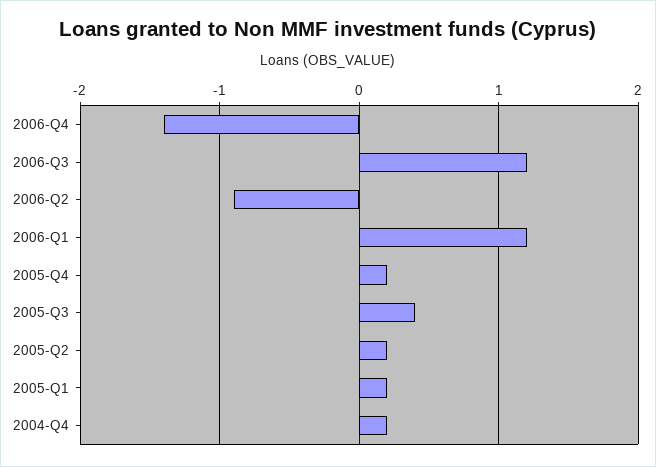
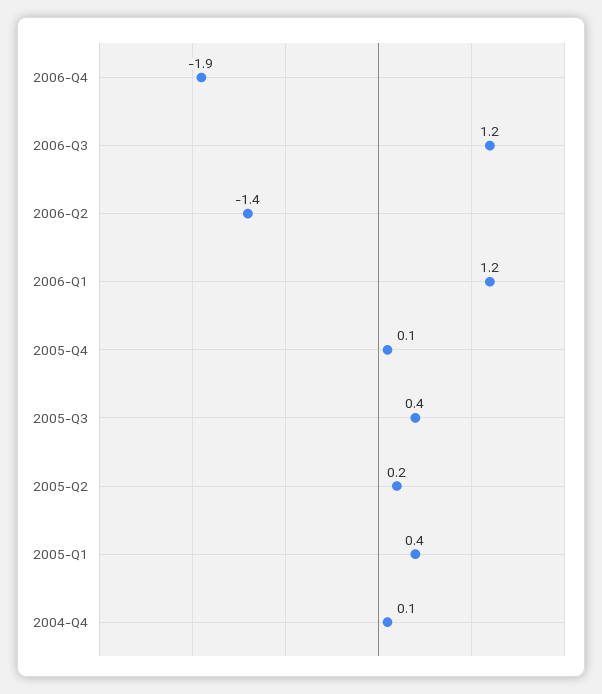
2006-Q4: -1.4 -> -1.9
2006-Q2: -0.9 -> -1.4
2005-Q4: 0.2 -> 0.1
2005-Q1: 0.2 -> 0.4
2004-Q4: 0.2 -> 0.1

